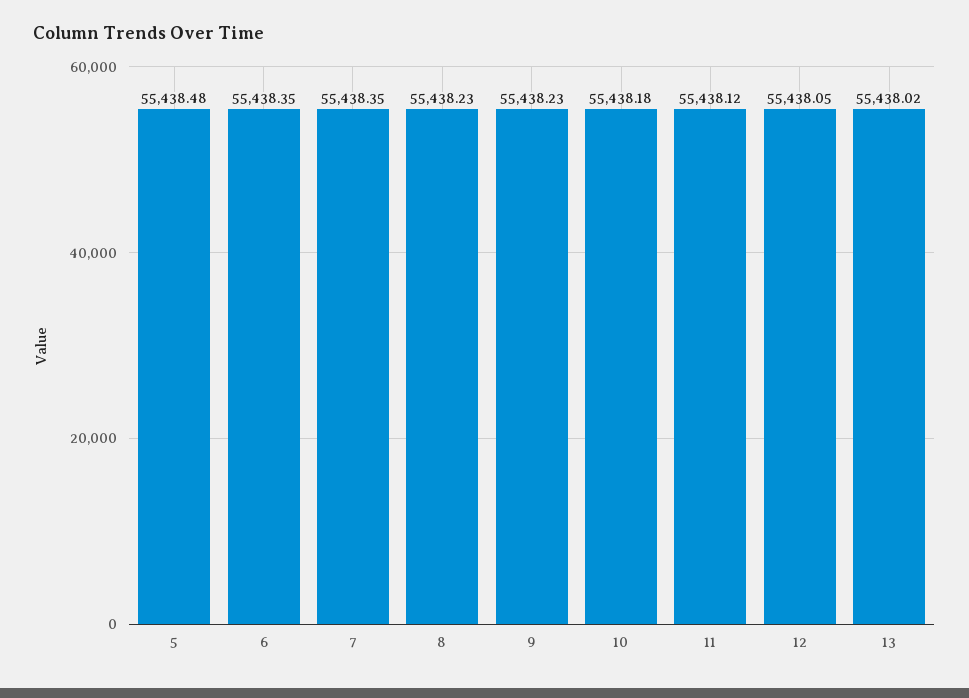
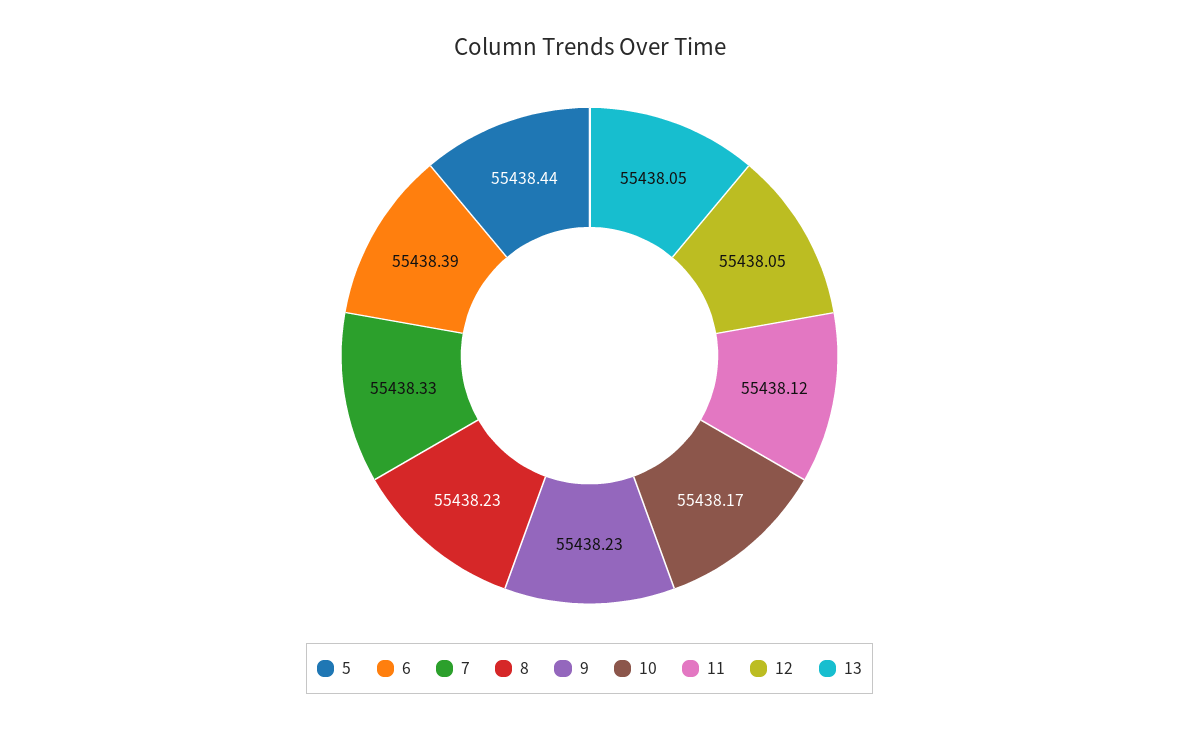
5: 55438.48 -> 55438.44
6: 55438.35 -> 55438.39
7: 55438.35 -> 55438.33
10: 55438.18 -> 55438.17
13: 55438.02 -> 55438.05

